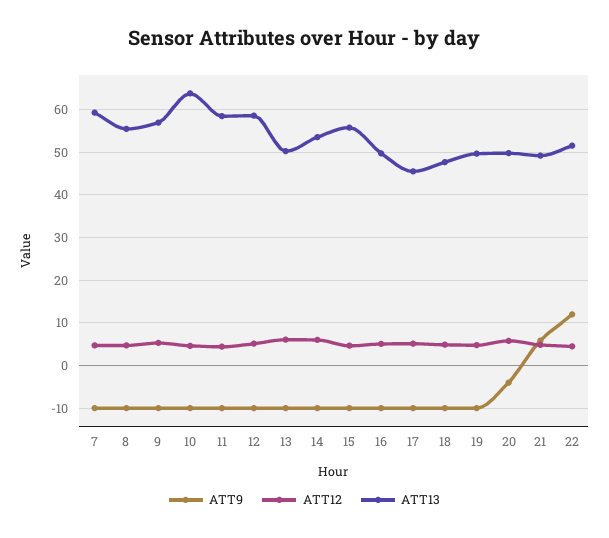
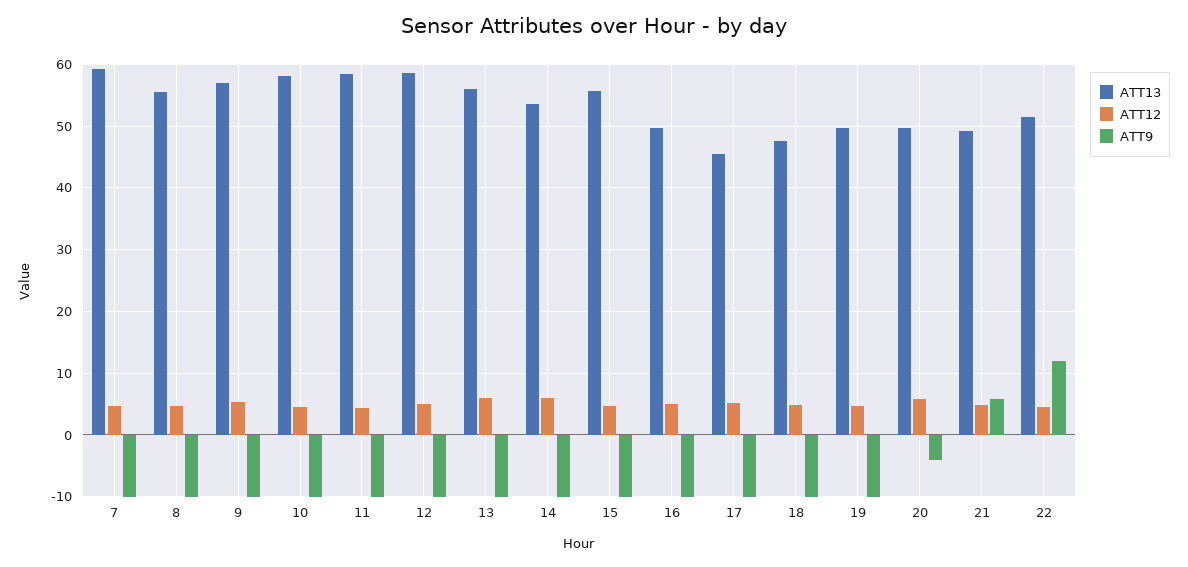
ATT13, 10: 64 -> 58
ATT13, 13: 50 -> 56

